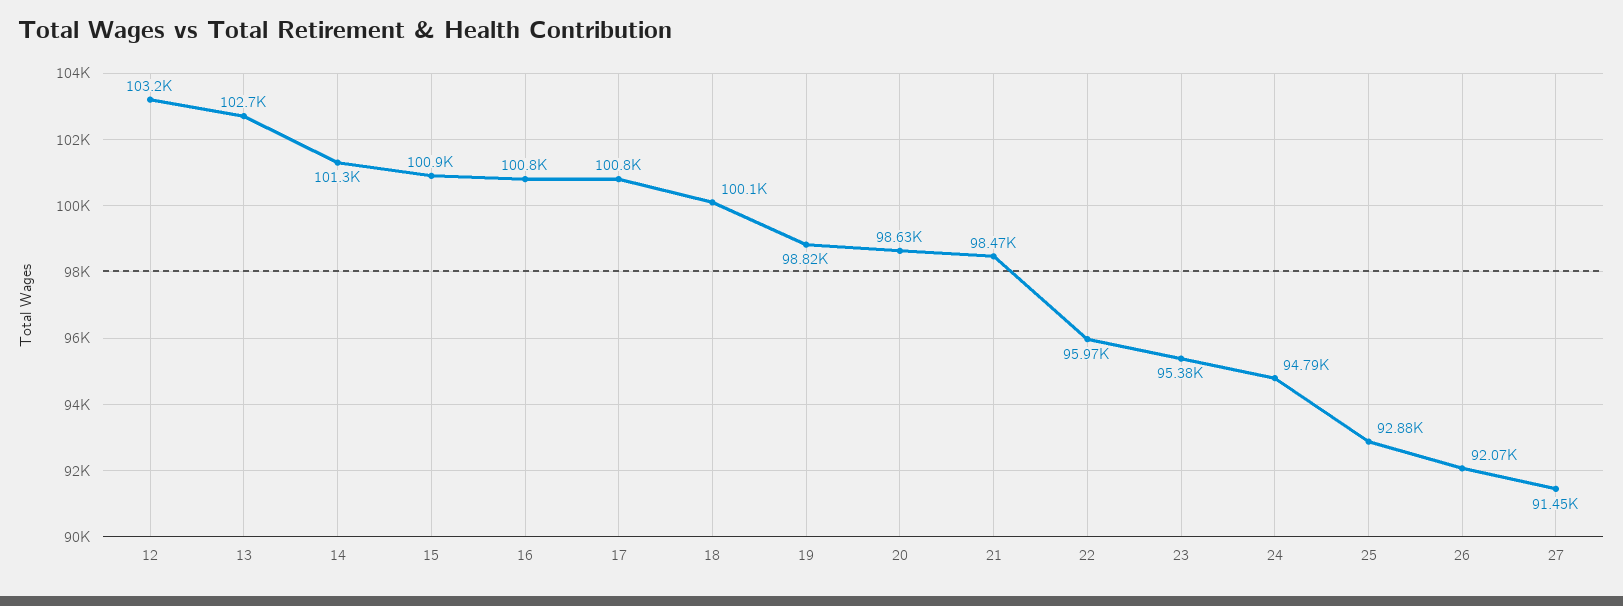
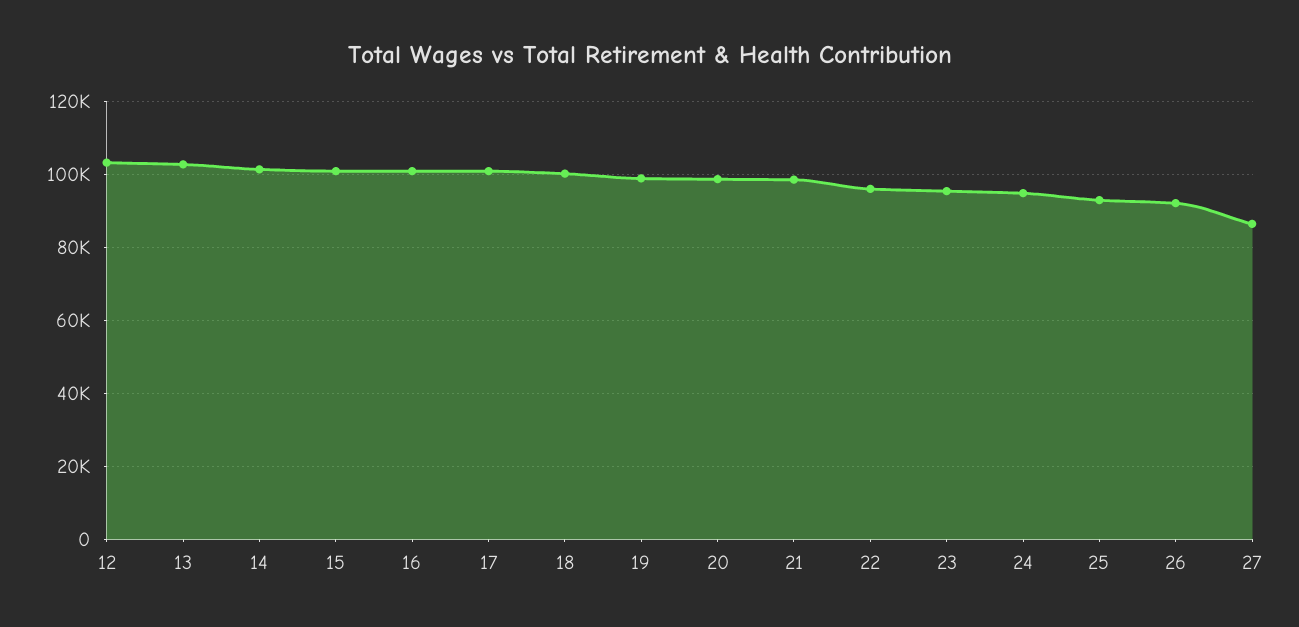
27: 91450 -> 86000

